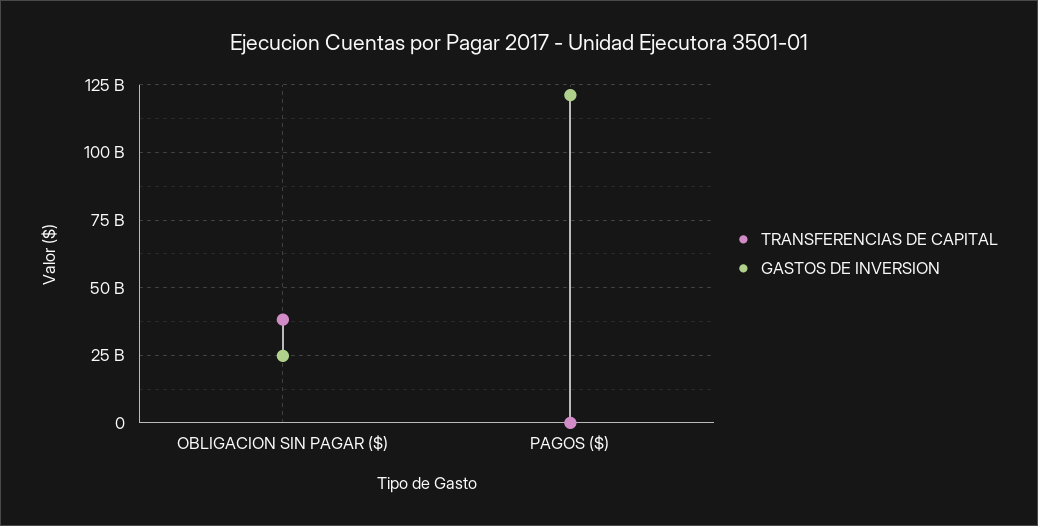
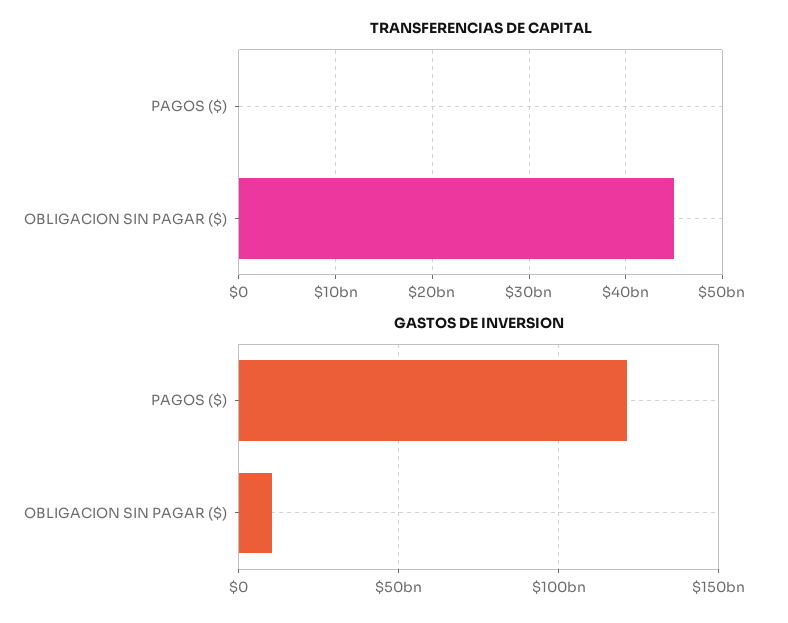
TRANSFERENCIAS DE CAPITAL, OBLIGACION SIN PAGAR ($): 37500000000 -> 45000000000
GASTOS DE INVERSION, OBLIGACION SIN PAGAR ($): 25000000000 -> 10000000000

